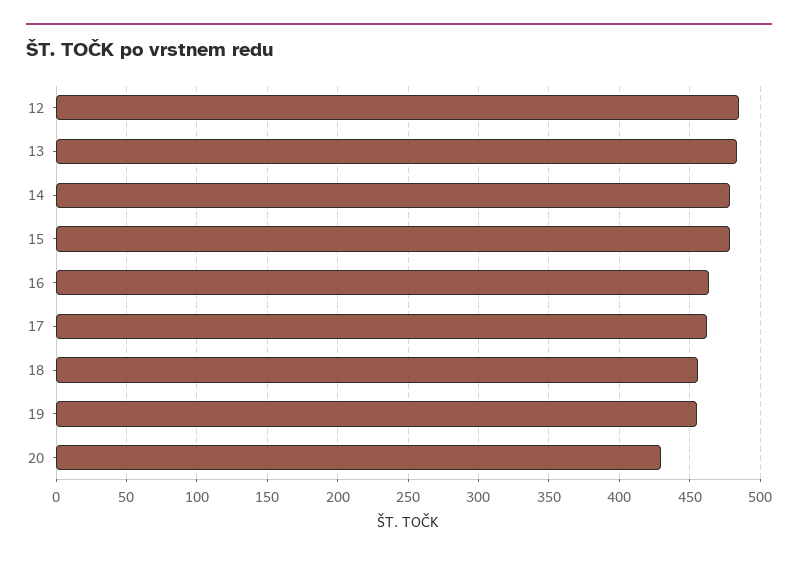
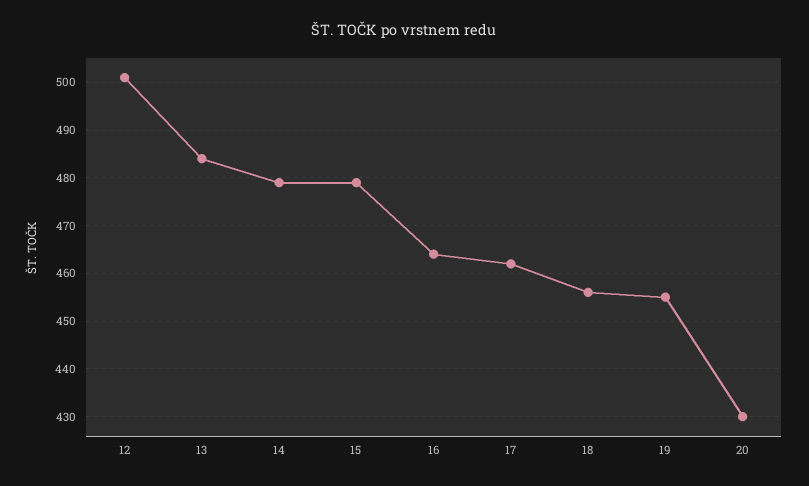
12: 485 -> 500

